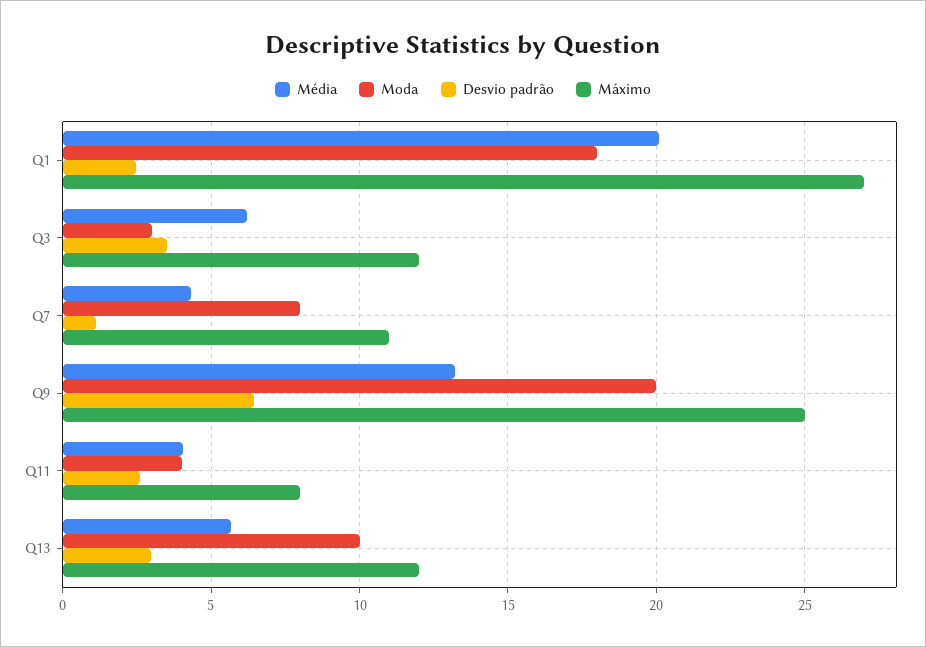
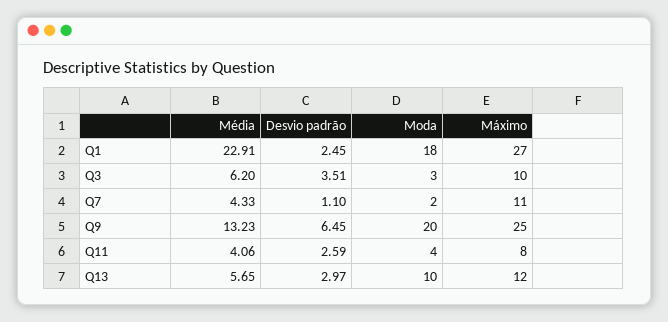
Média, Q1: 20 -> 22.91
Máximo, Q3: 12 -> 10
Moda, Q7: 8 -> 2

